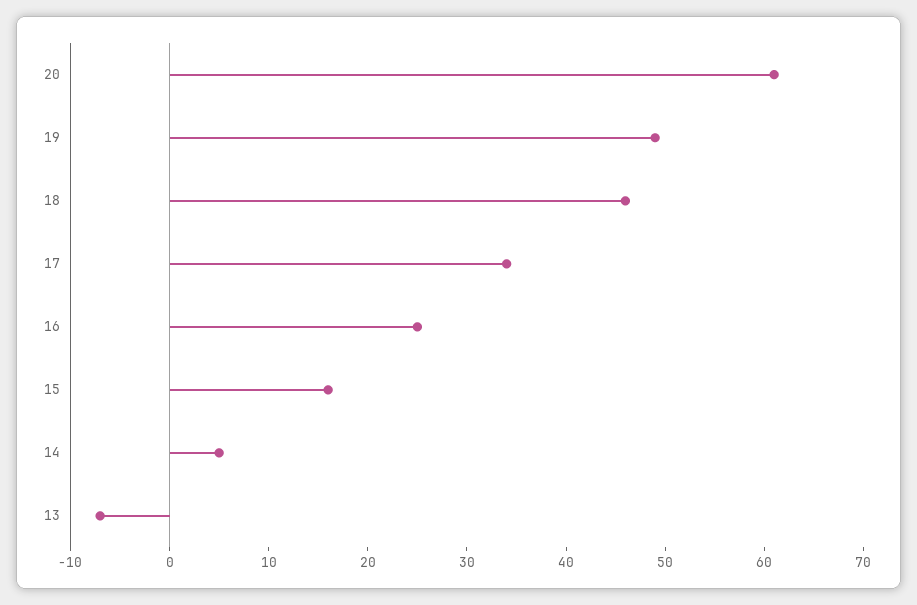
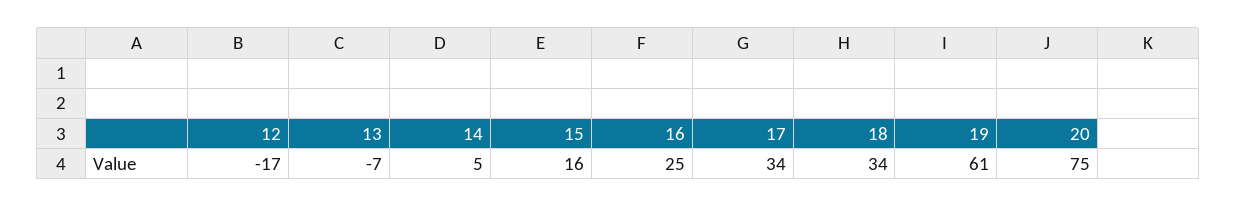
20: 61 -> 75
19: 49 -> 61
18: 46 -> 34
12: none -> -17

